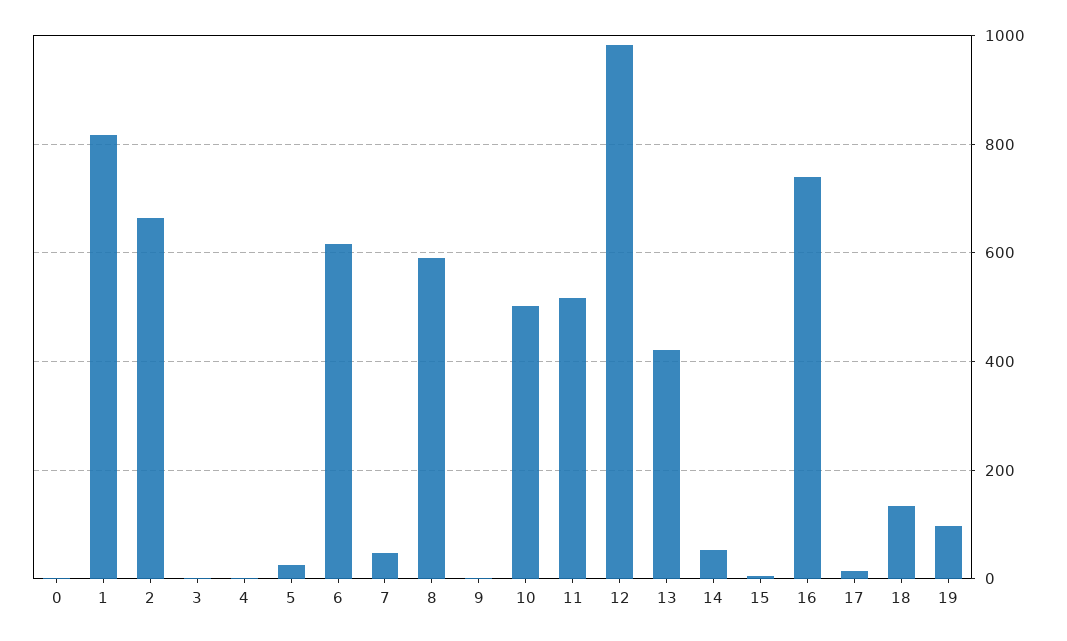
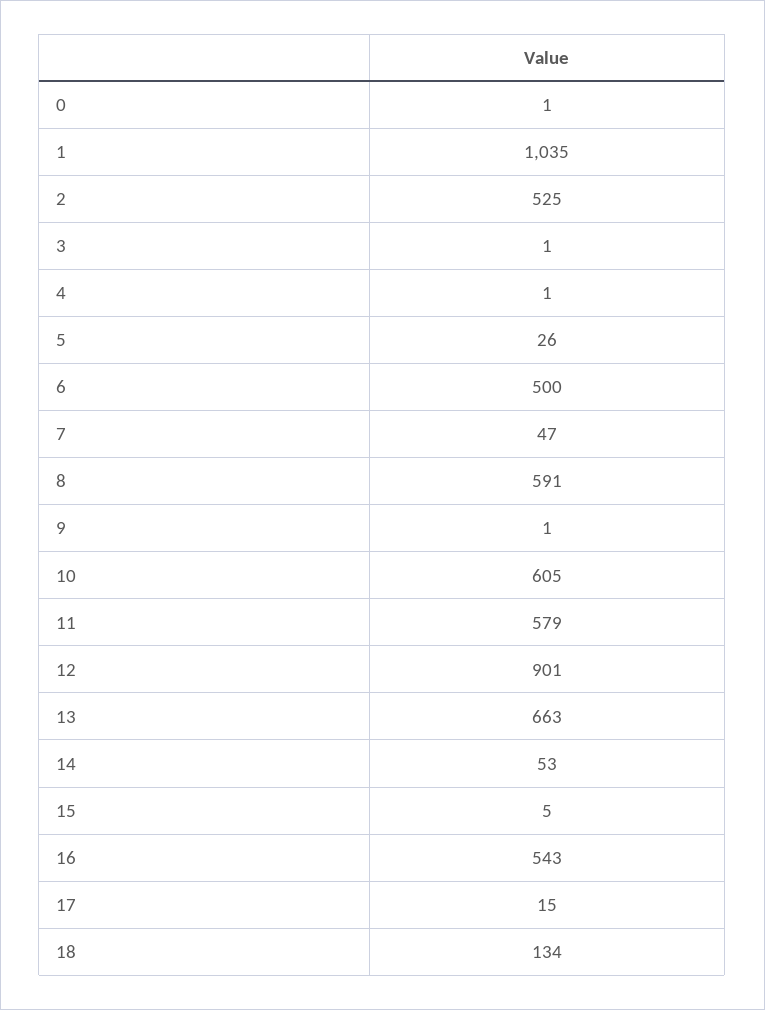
1: 820 -> 1035
2: 660 -> 525
6: 620 -> 500
10: 500 -> 605
11: 520 -> 579
12: 980 -> 901
13: 420 -> 663
16: 740 -> 543
19: 100 -> none

